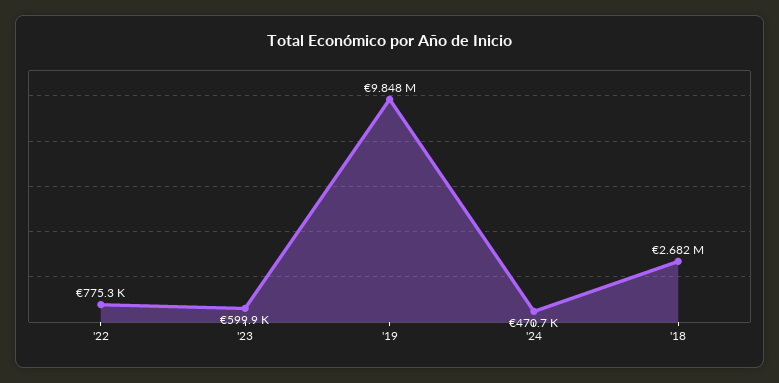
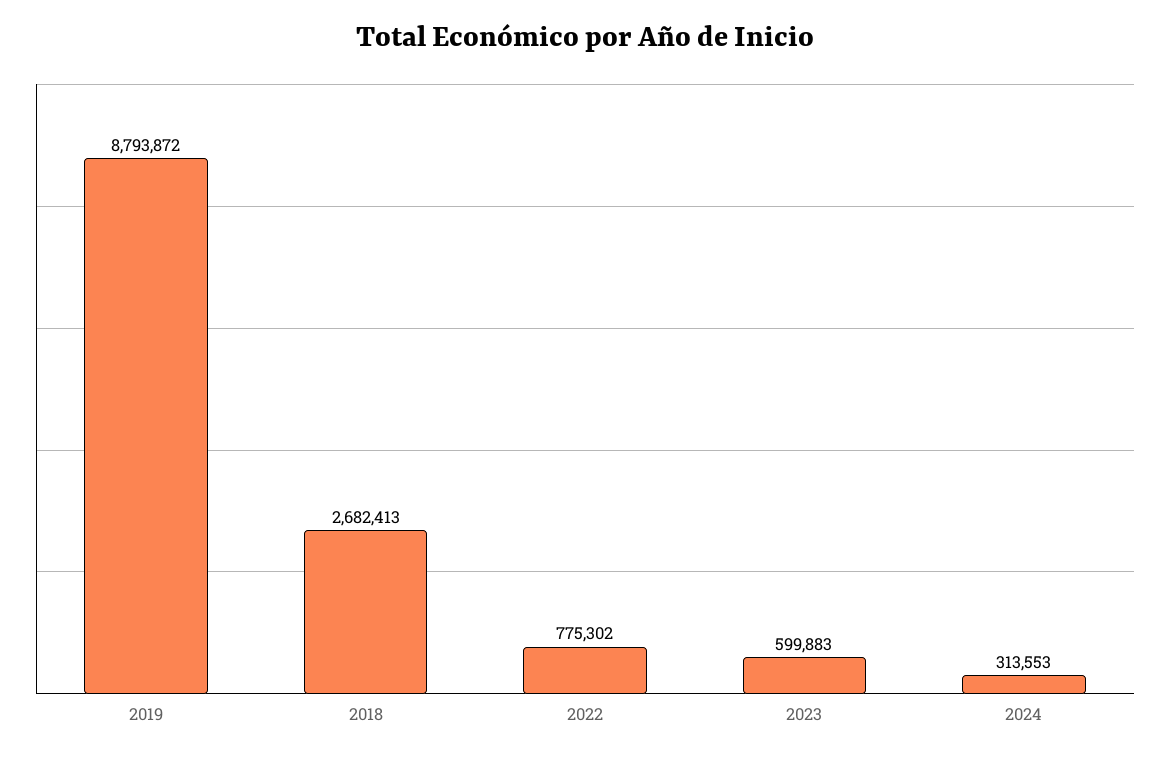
'19: 9848000 -> 8793872
'24: 470700 -> 313553

